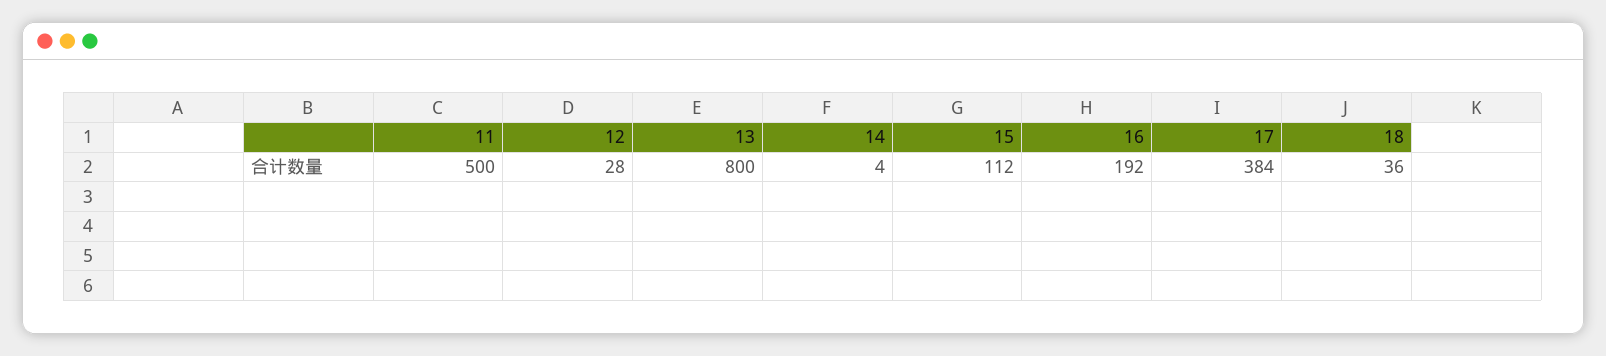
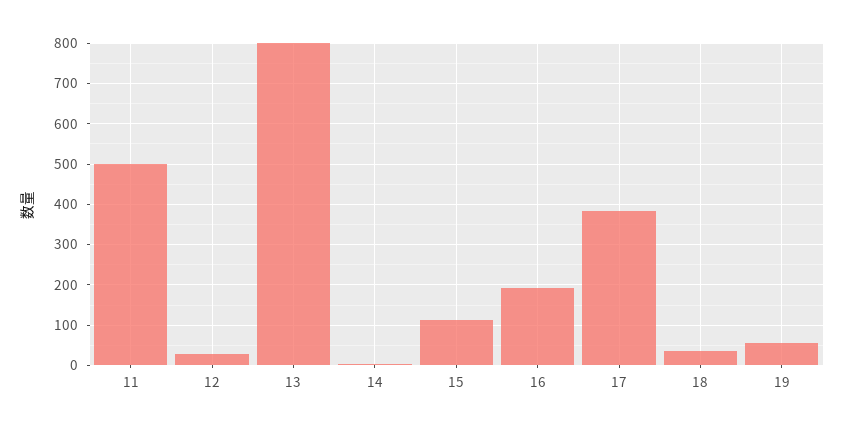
19: none -> 60

